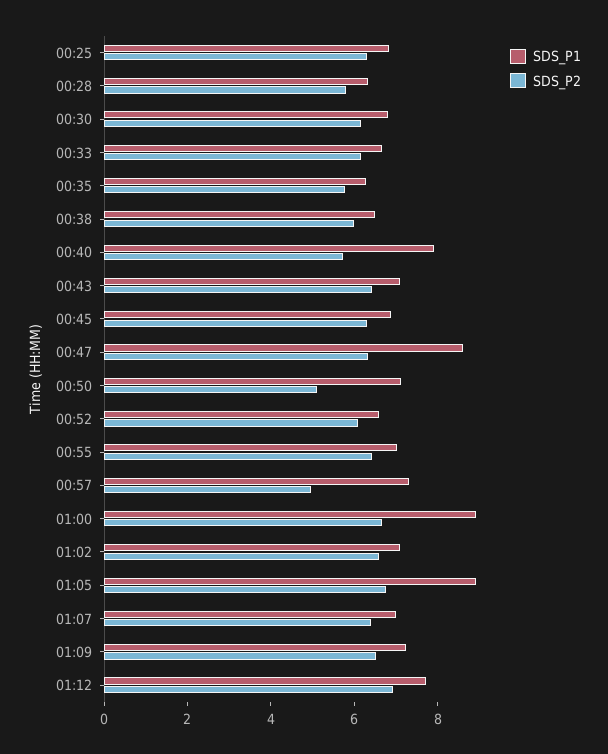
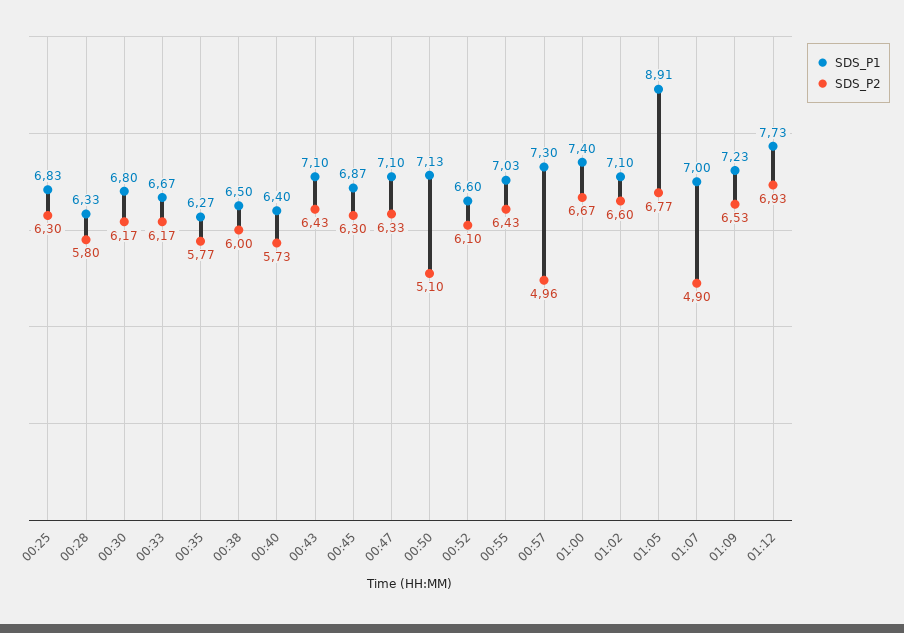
SDS_P1, 00:40: 8 -> 6.4
SDS_P1, 00:47: 8.5 -> 7.1
SDS_P1, 01:00: 9 -> 7.4
SDS_P2, 01:07: 6.5 -> 4.9

